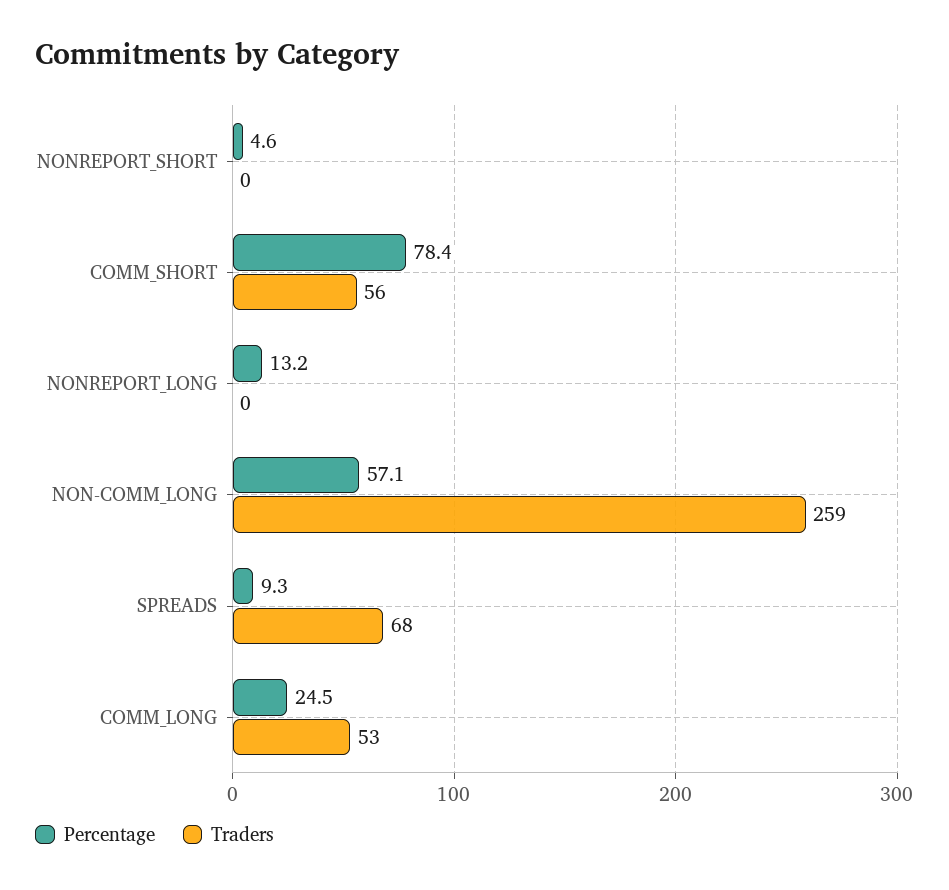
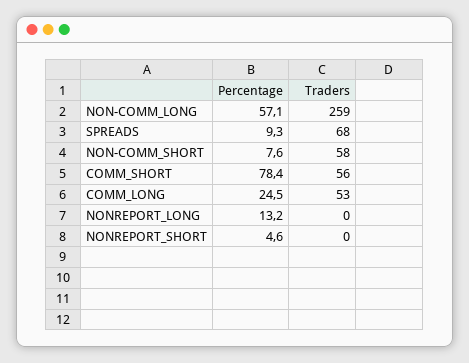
Percentage, NON-COMM_SHORT: none -> 7.6
Traders, NON-COMM_SHORT: none -> 58

